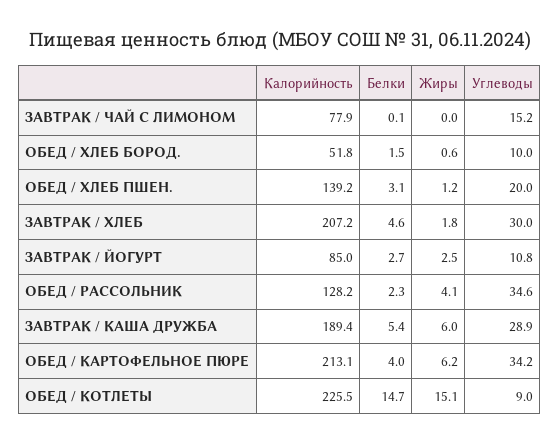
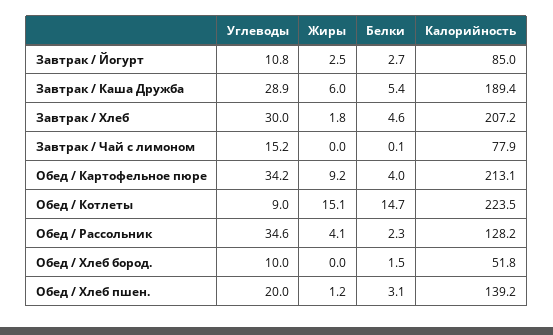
Жиры, ОБЕД / ХЛЕБ БОРОД.: 0.6 -> 0
Жиры, ОБЕД / КАРТОФЕЛЬНОЕ ПЮРЕ: 6.2 -> 9.2
Калорийность, ОБЕД / КОТЛЕТЫ: 225.5 -> 223.5

